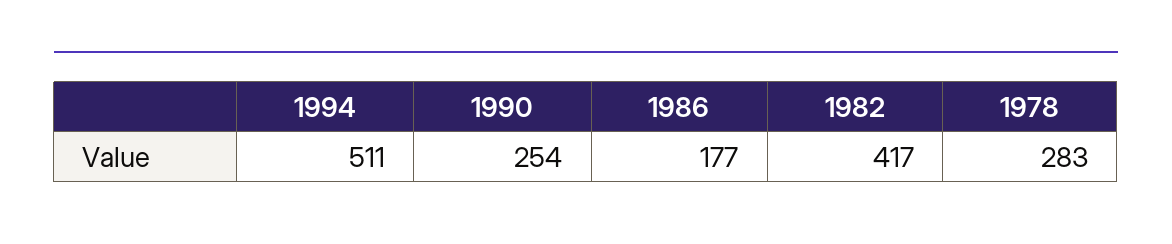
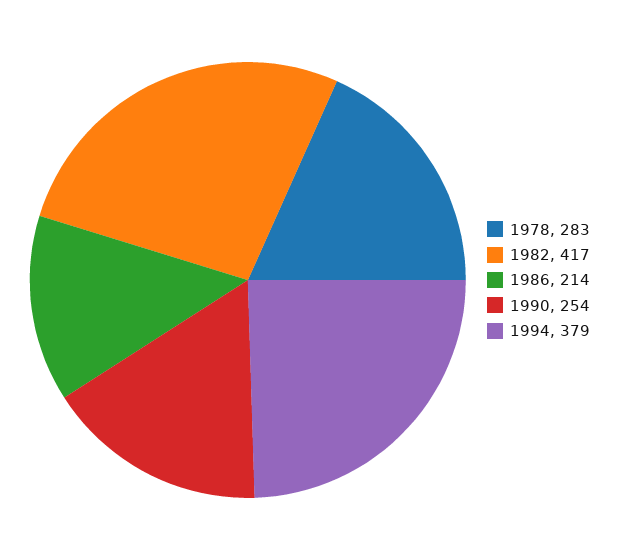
1994: 511 -> 379
1986: 177 -> 214

